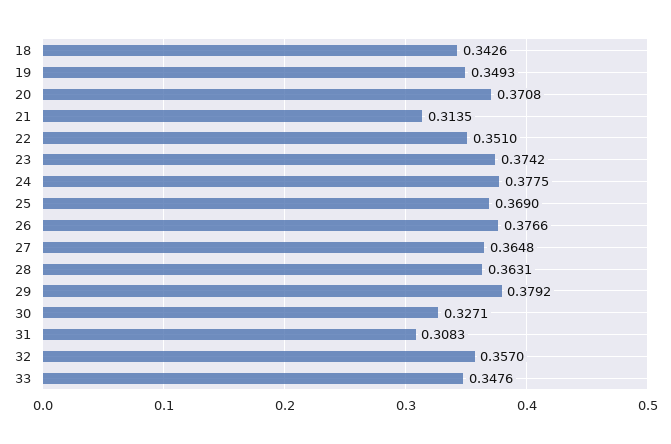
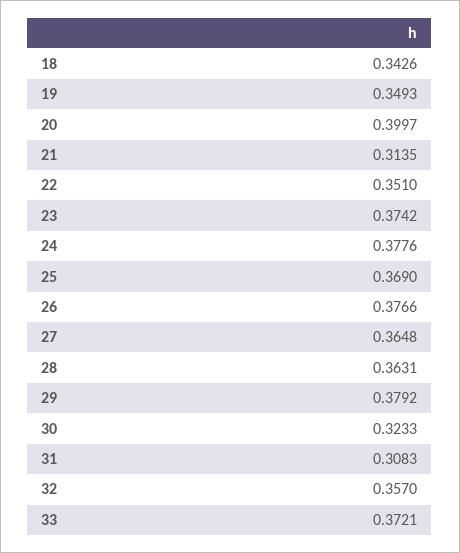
20: 0.3708 -> 0.3997
24: 0.3775 -> 0.3776
30: 0.3271 -> 0.3233
33: 0.3476 -> 0.3721

